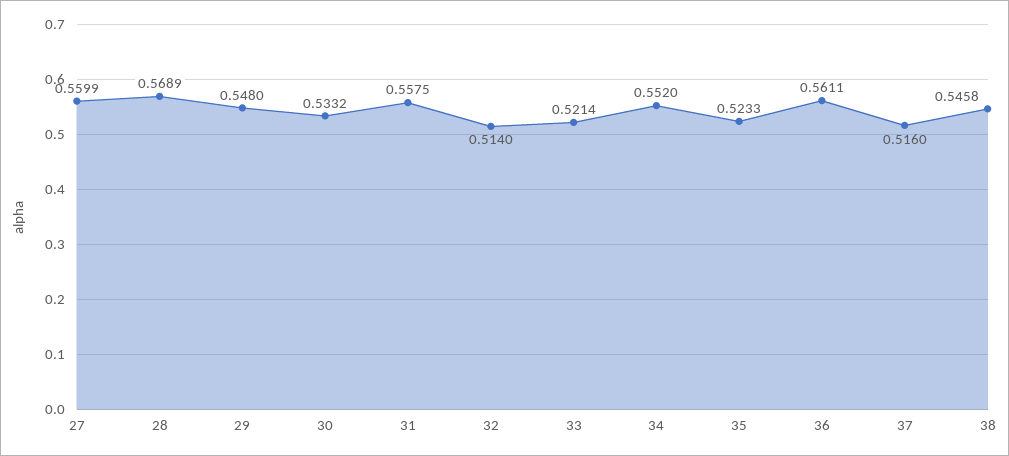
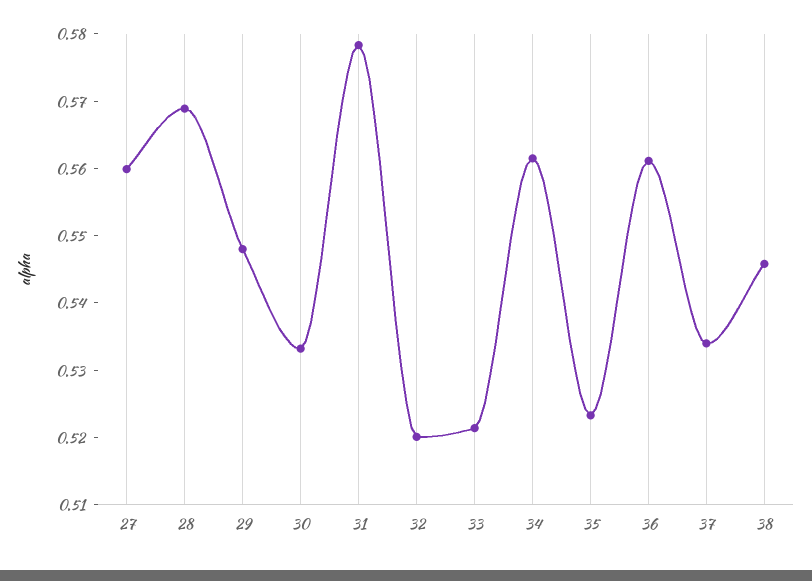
31: 0.5575 -> 0.578
32: 0.514 -> 0.52
34: 0.552 -> 0.562
37: 0.516 -> 0.534

